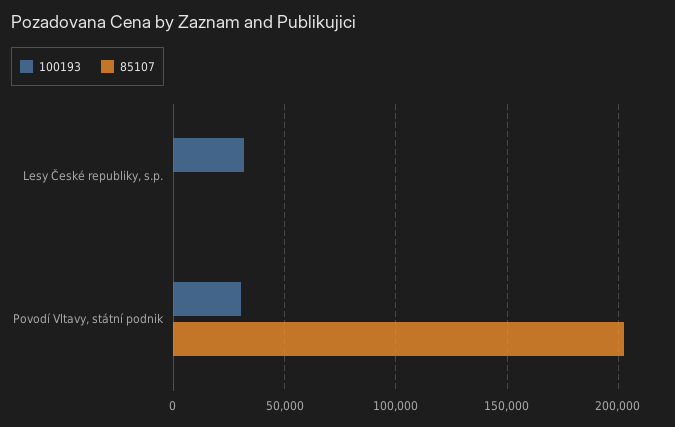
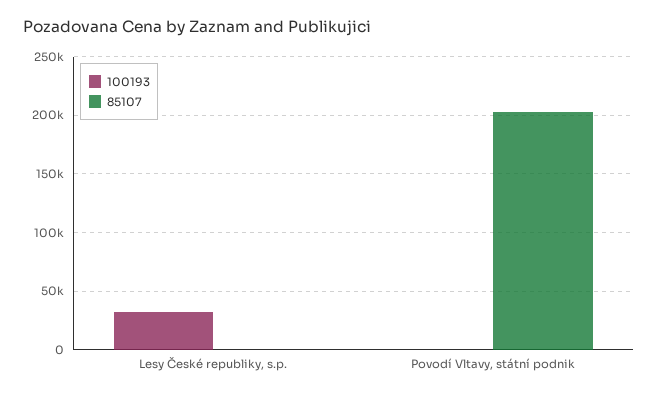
100193, Povodí Vltavy, státní podnik: 30000 -> 0

